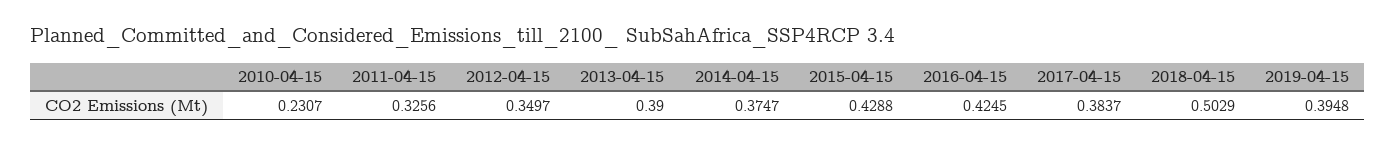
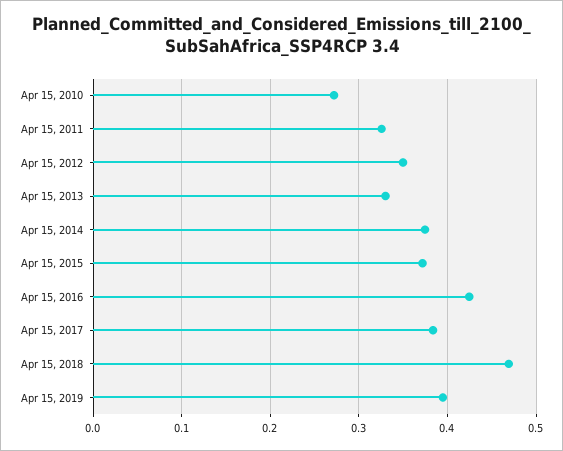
2010-04-15: 0.2307 -> 0.27
2013-04-15: 0.39 -> 0.33
2015-04-15: 0.4288 -> 0.37
2018-04-15: 0.5029 -> 0.47

